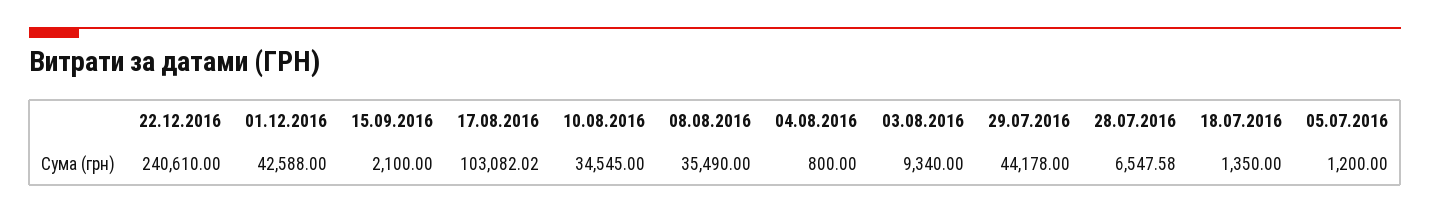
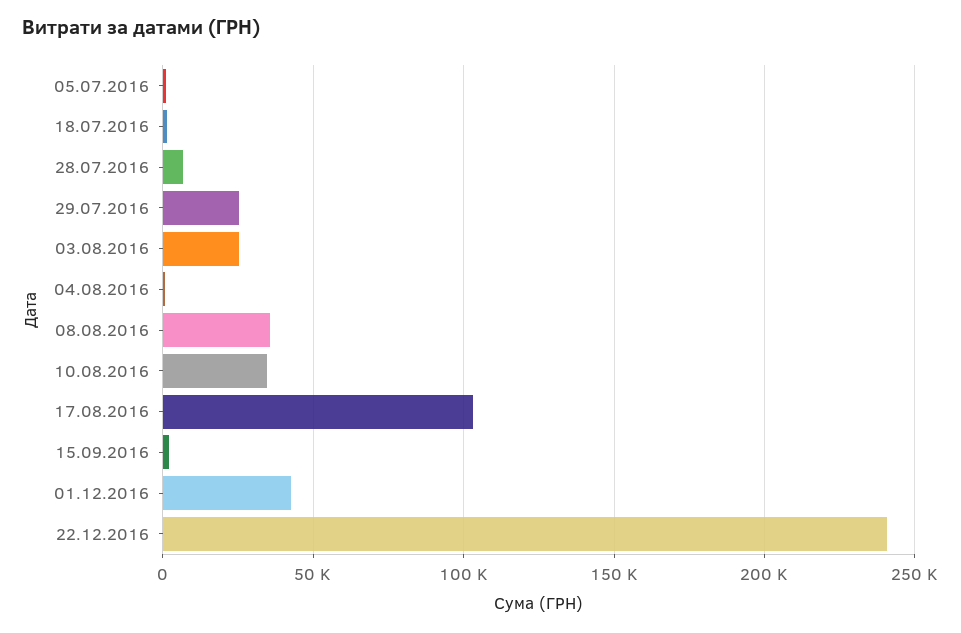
03.08.2016: 9340 -> 25000
29.07.2016: 44178 -> 25000

